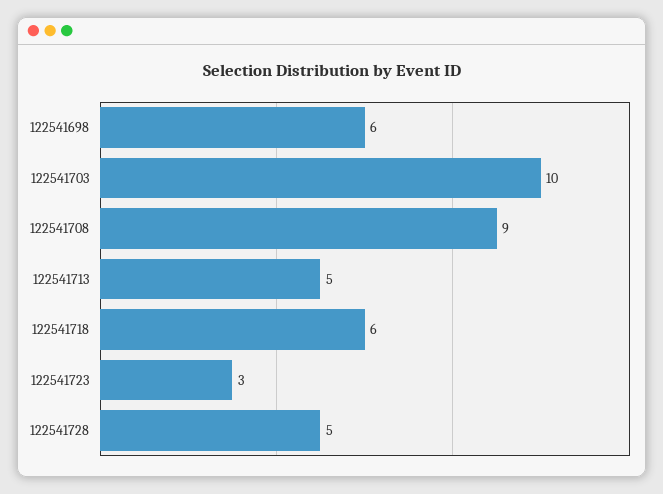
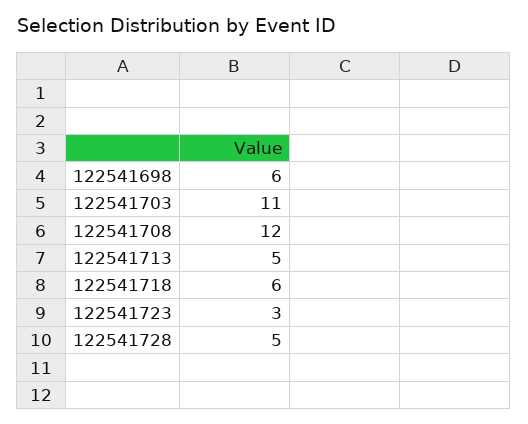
122541703: 10 -> 11
122541708: 9 -> 12

